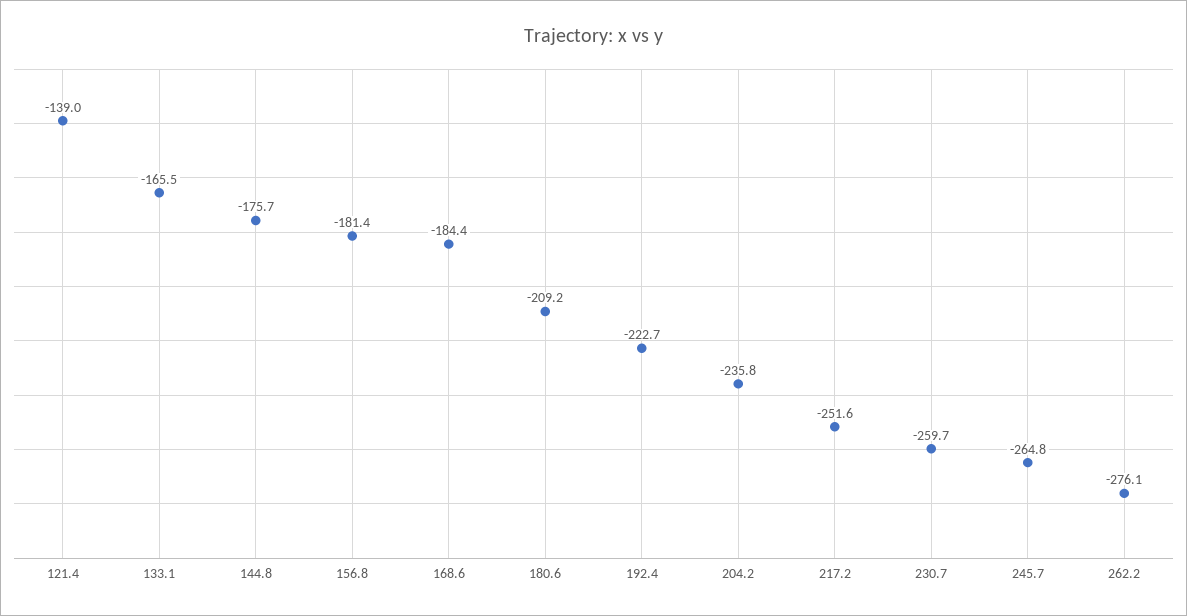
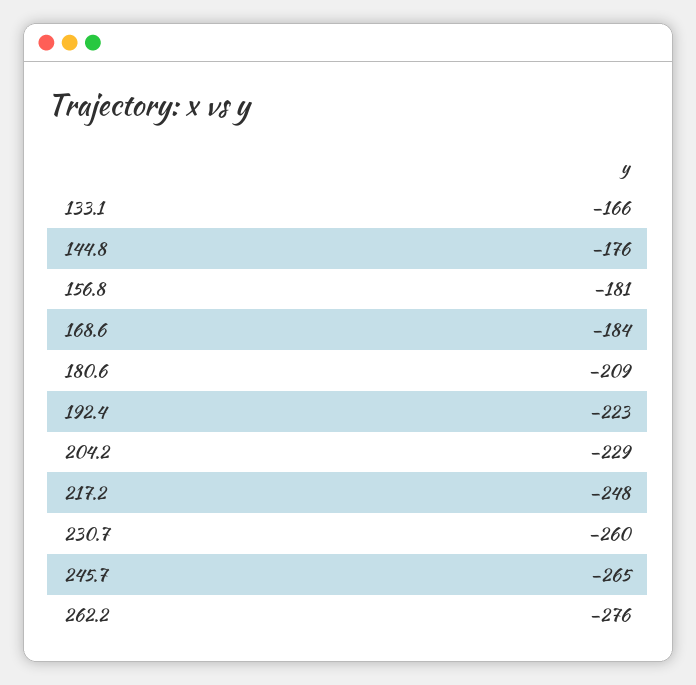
121.4: -139 -> none
204.2: -235.8 -> -229
217.2: -251.6 -> -248

